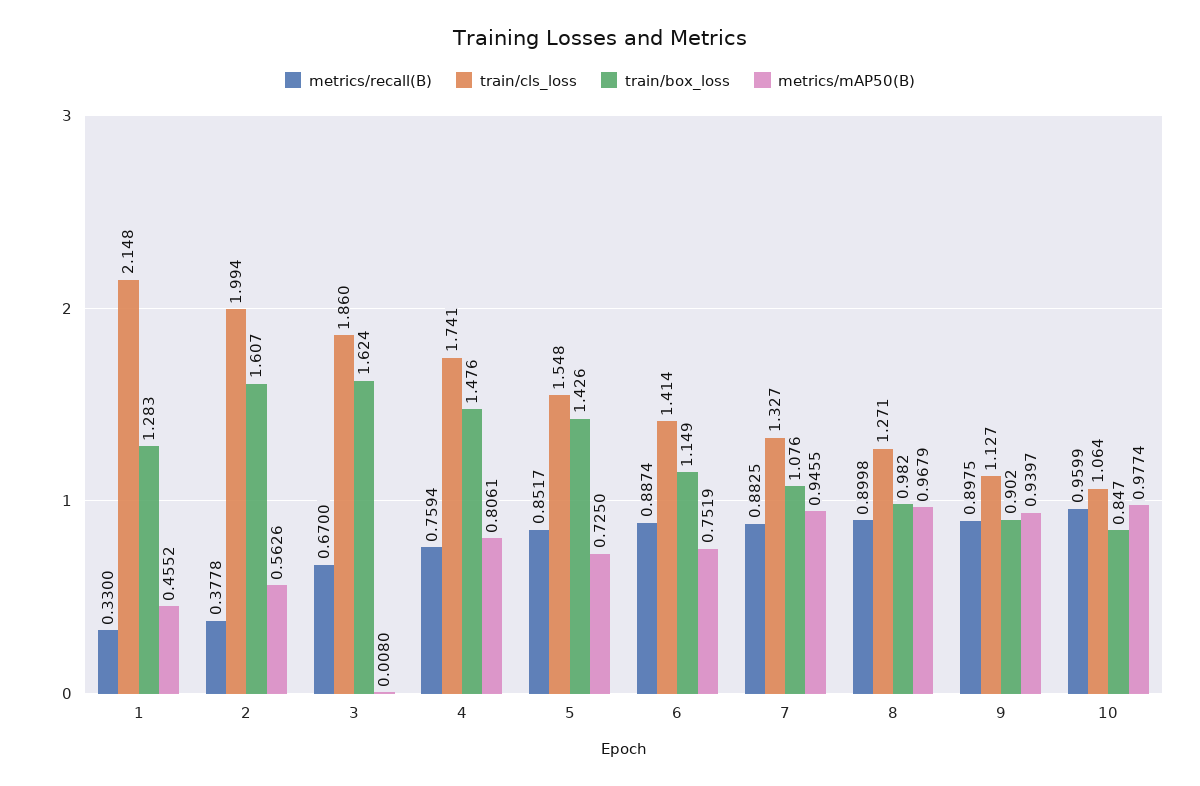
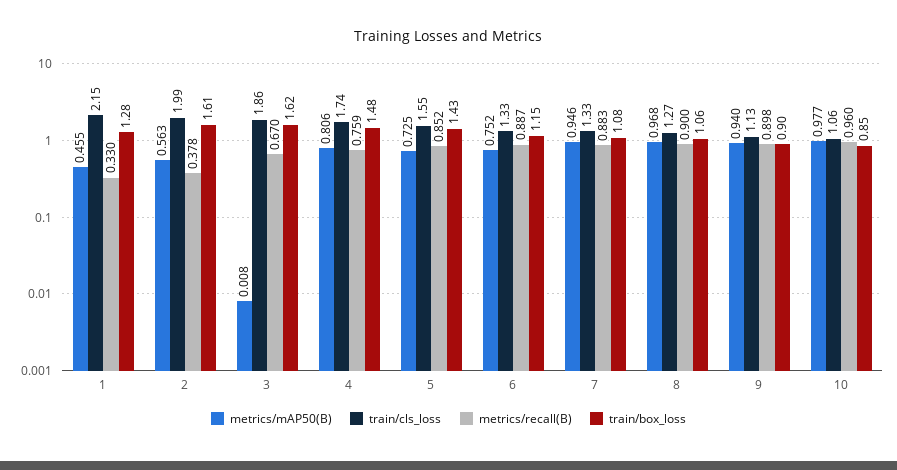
train/cls_loss, 6: 1.414 -> 1.33
train/box_loss, 8: 0.982 -> 1.06

